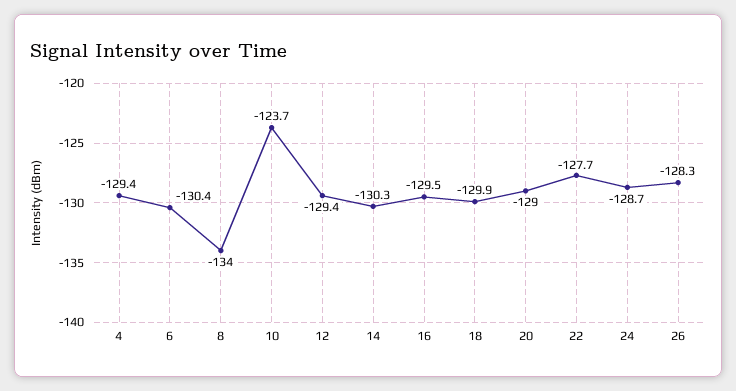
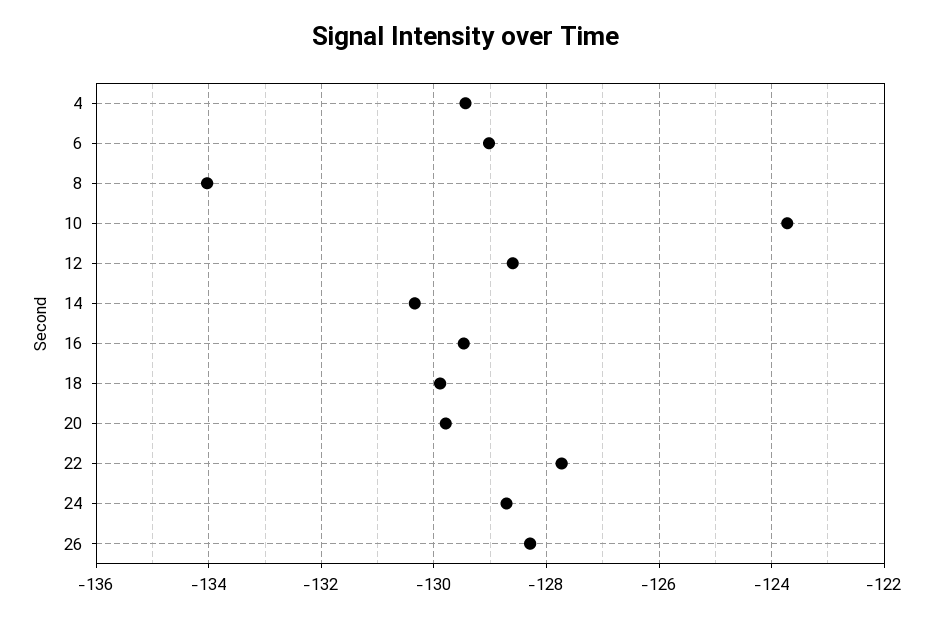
6: -130.4 -> -129
12: -129.4 -> -128.6
20: -129 -> -129.8

